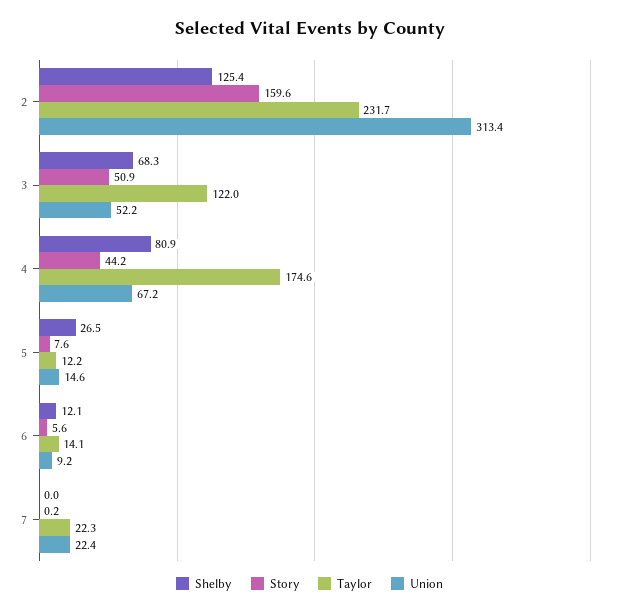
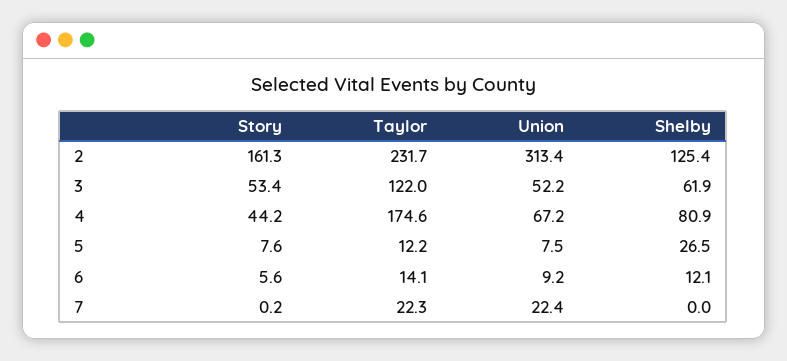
Story, 2: 159.6 -> 161.3
Shelby, 3: 68.3 -> 61.9
Story, 3: 50.9 -> 53.4
Union, 5: 14.6 -> 7.5

